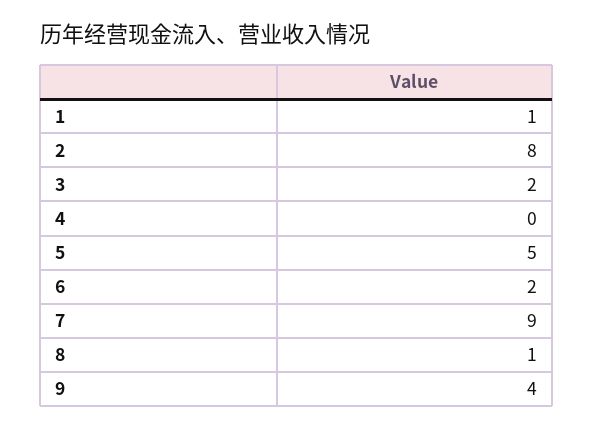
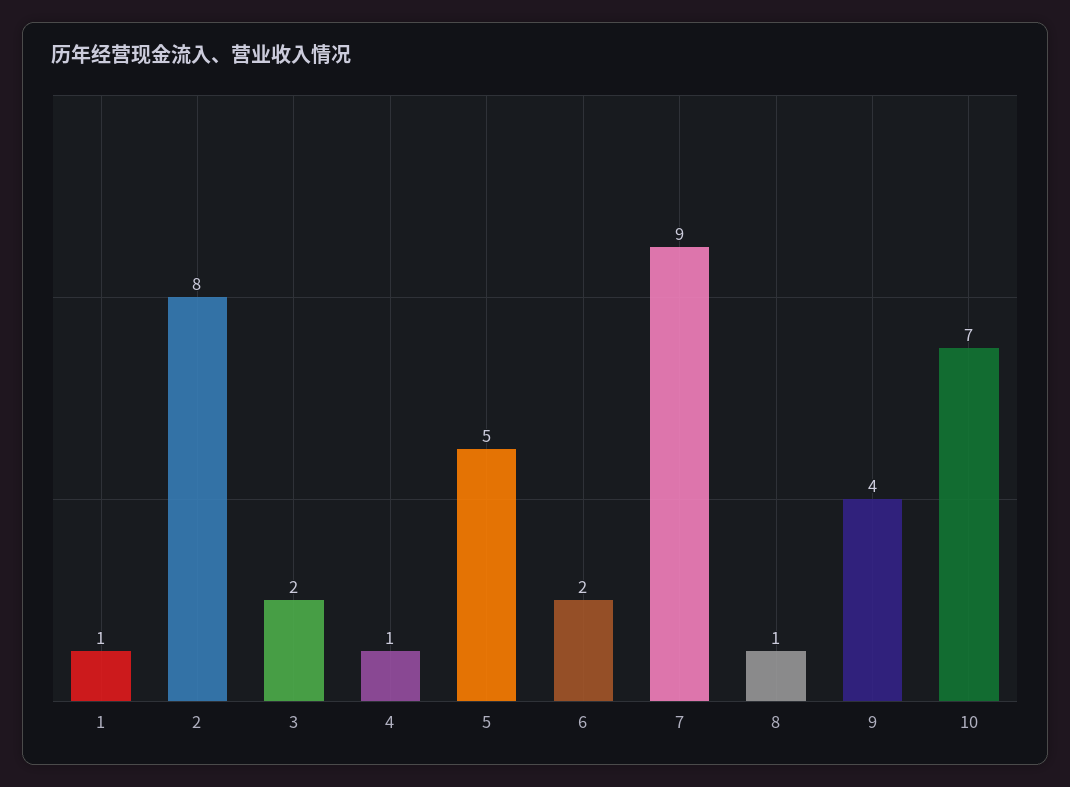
4: 0 -> 1
10: none -> 7

